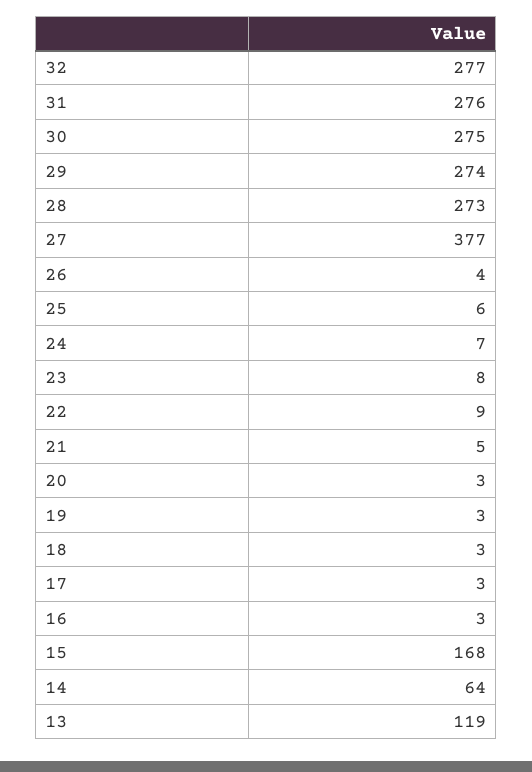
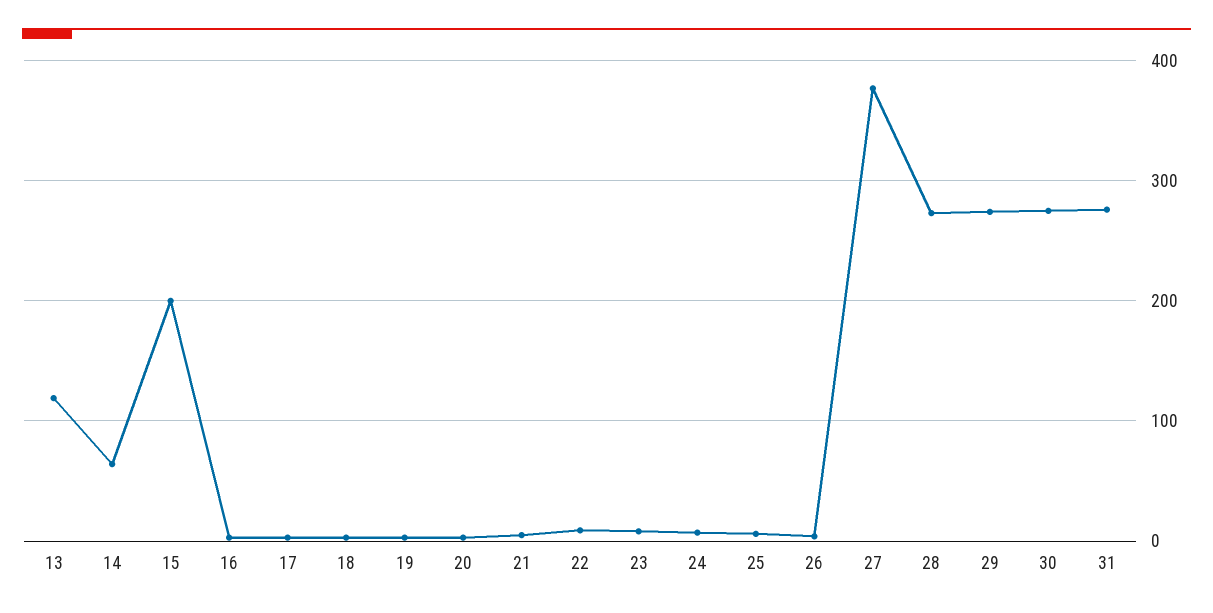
32: 277 -> none
15: 168 -> 200

